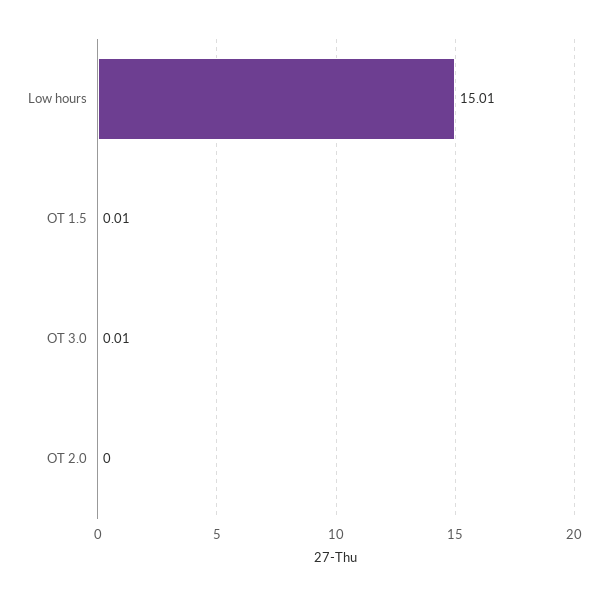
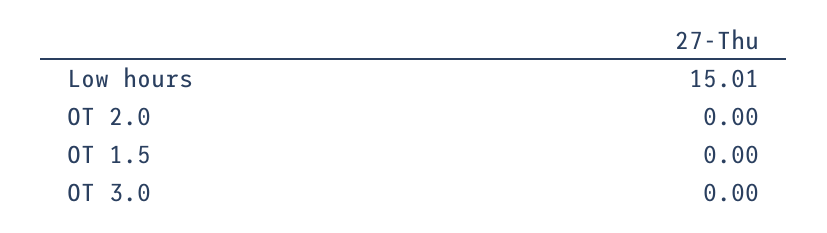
OT 1.5: 0.01 -> 0
OT 3.0: 0.01 -> 0

